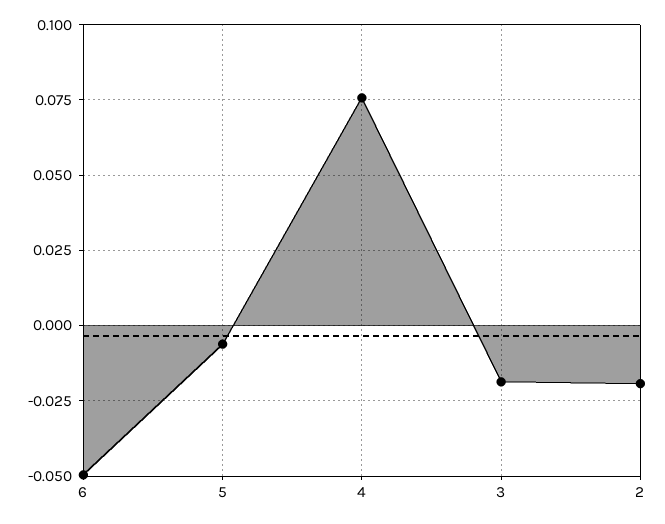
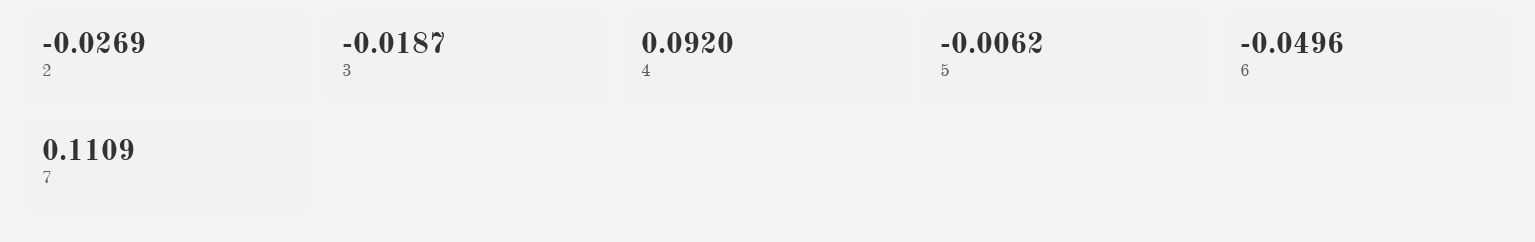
4: 0.075 -> 0.092
2: -0.02 -> -0.0269
7: none -> 0.1109

